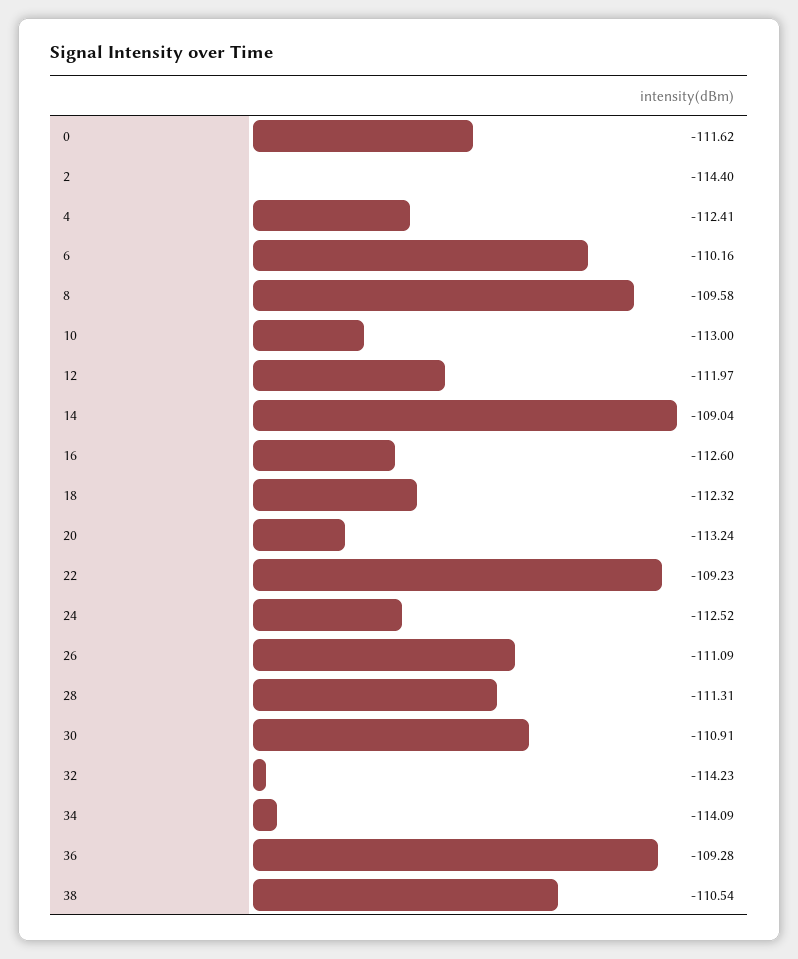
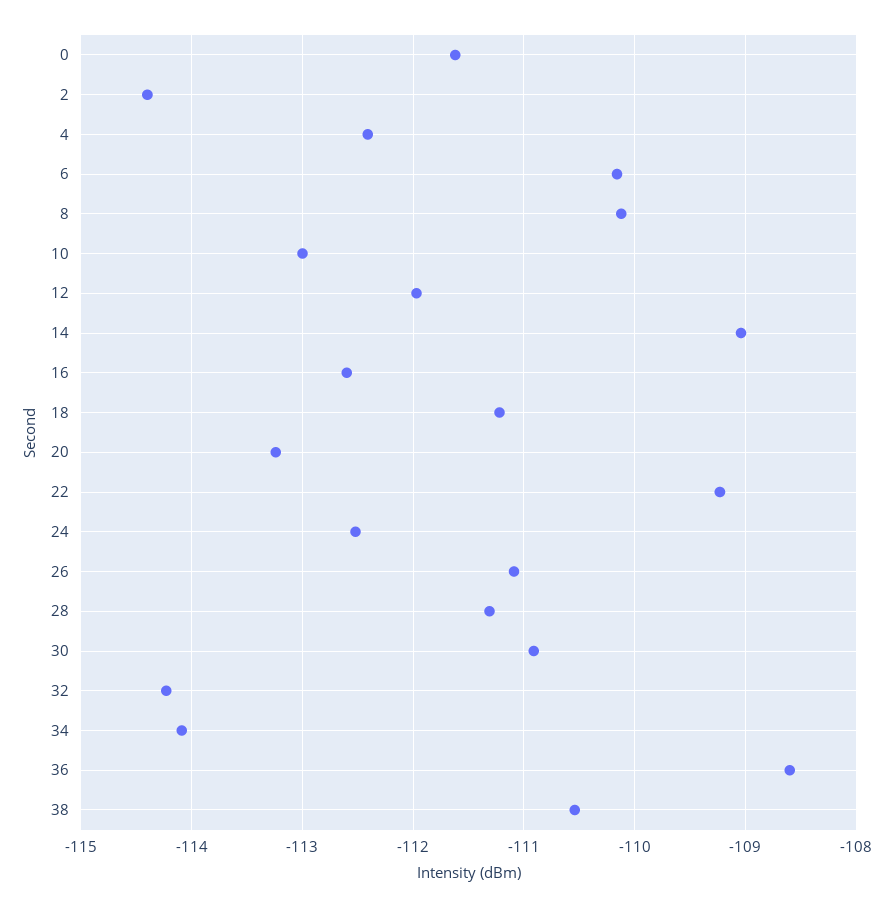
8: -109.58 -> -110.1
18: -112.32 -> -111.2
36: -109.28 -> -108.6

